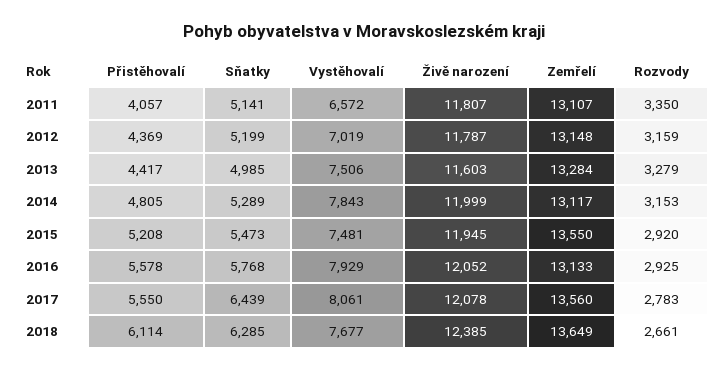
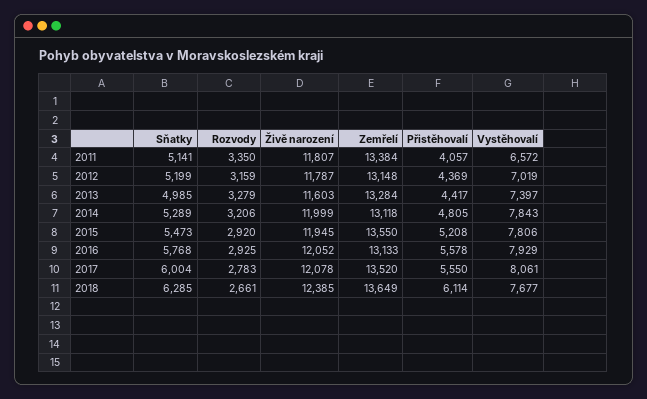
Zemřelí, 2011: 13107 -> 13384
Vystěhovalí, 2013: 7506 -> 7397
Zemřelí, 2014: 13117 -> 13118
Rozvody, 2014: 3153 -> 3206
Vystěhovalí, 2015: 7481 -> 7806
Sňatky, 2017: 6439 -> 6004
Zemřelí, 2017: 13560 -> 13520

